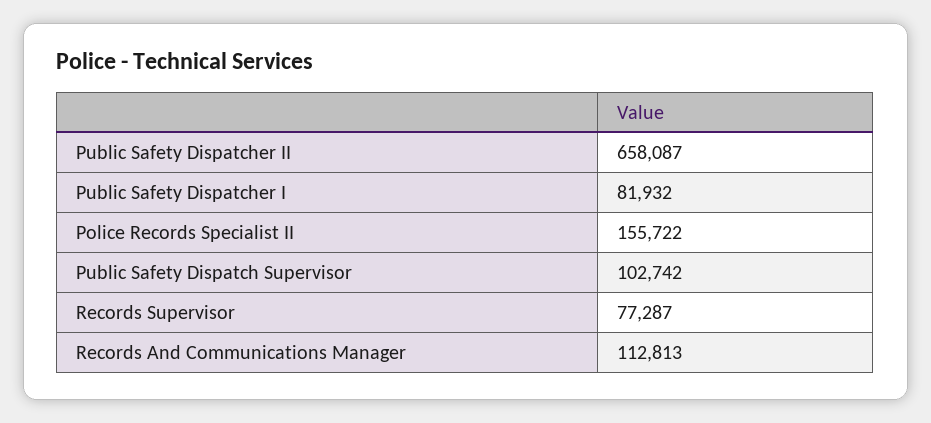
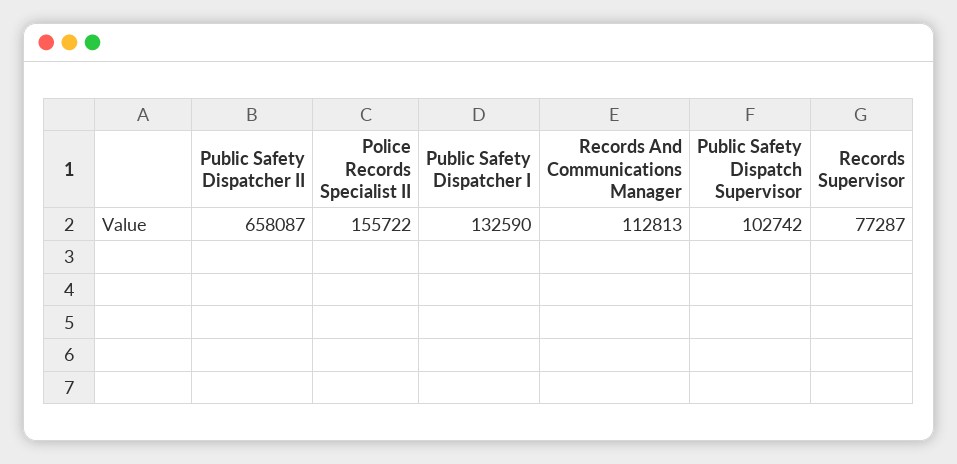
Public Safety Dispatcher I: 81932 -> 132590

